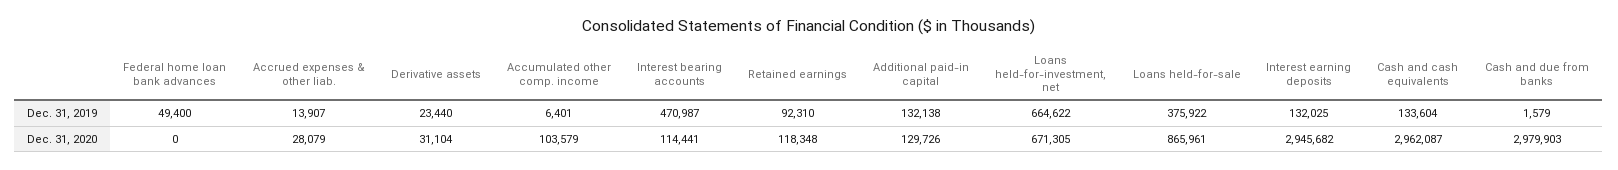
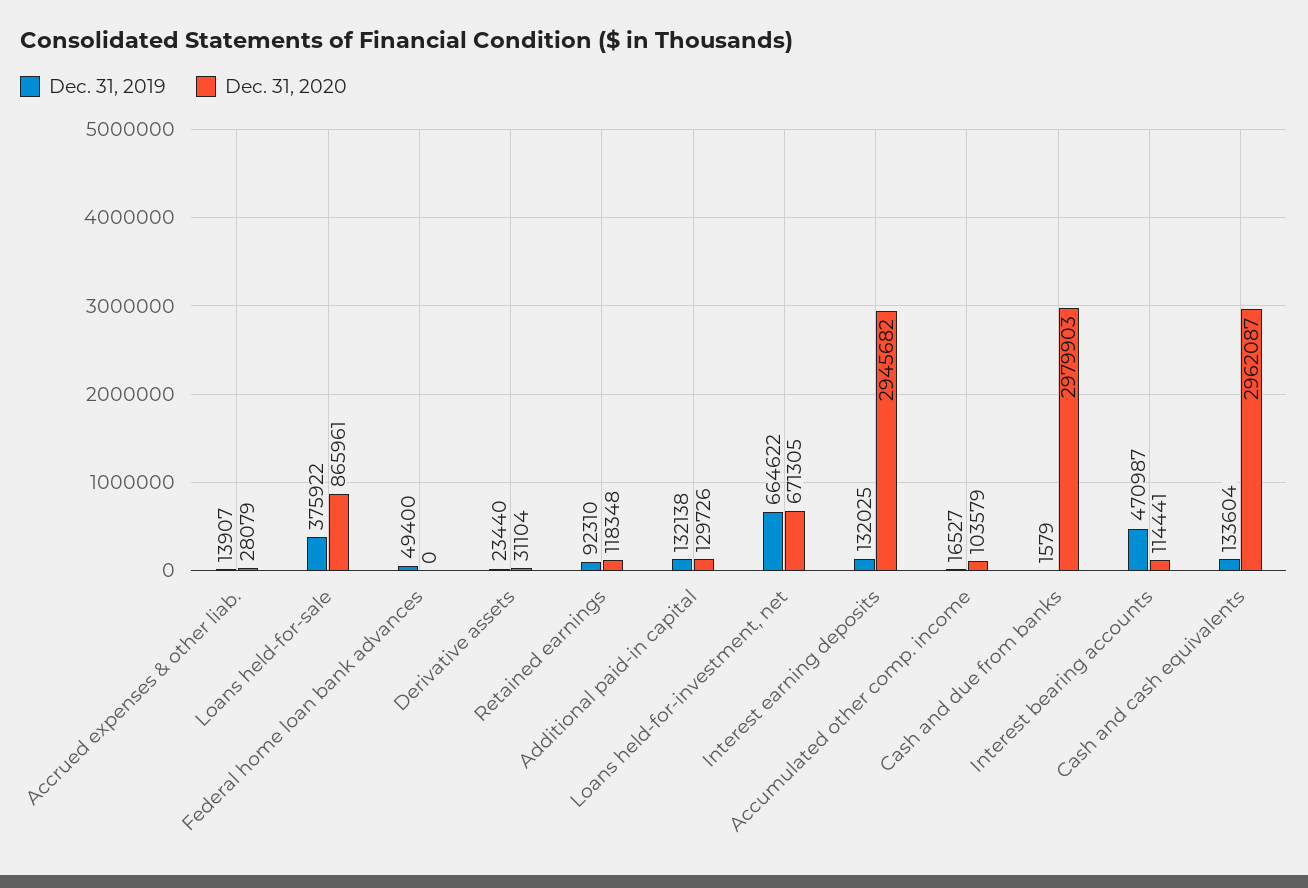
Dec. 31, 2019, Accumulated other comp. income: 6401 -> 16527

